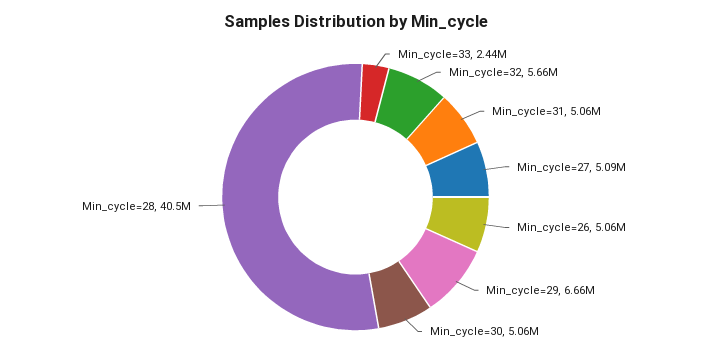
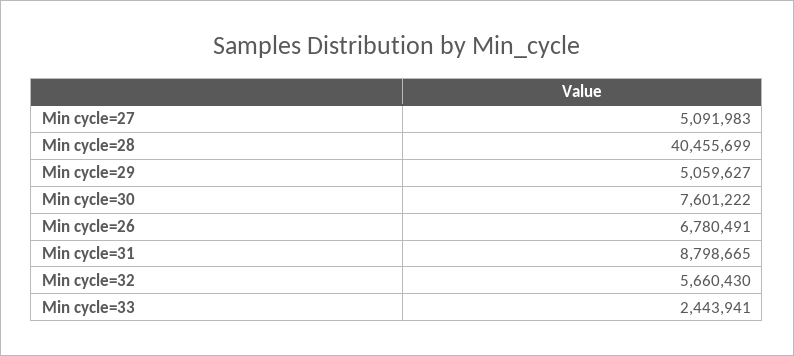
Min_cycle=31: 5060000 -> 8798665
Min_cycle=26: 5060000 -> 6780491
Min_cycle=29: 6660000 -> 5059627
Min_cycle=30: 5060000 -> 7601222

